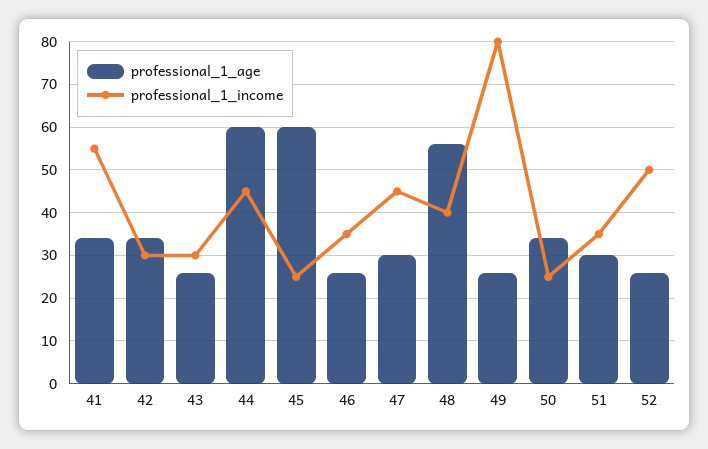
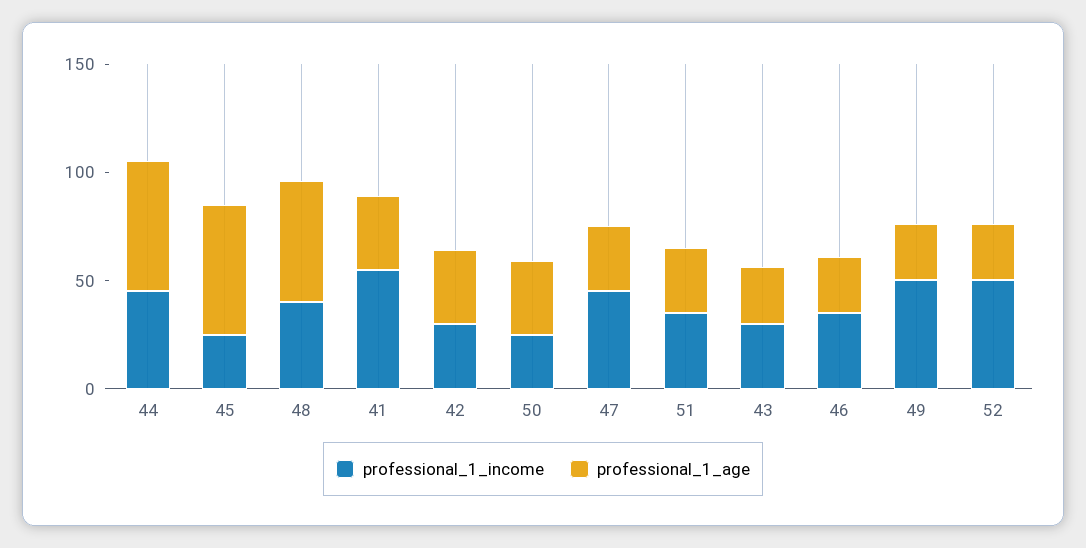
professional_1_income, 49: 80 -> 50

